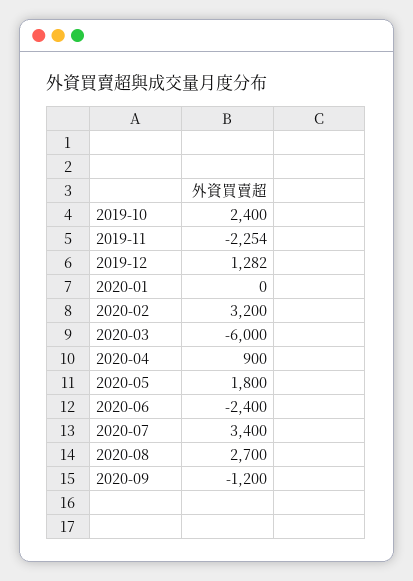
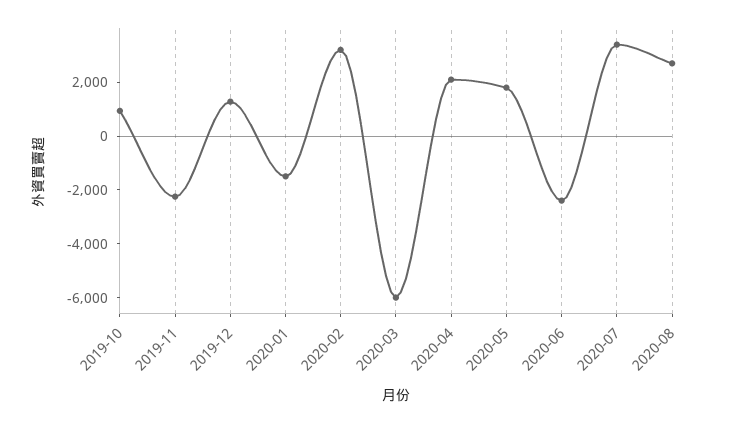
2019-10: 2400 -> 1000
2020-01: 0 -> -1500
2020-04: 900 -> 2000
2020-09: -1200 -> none

